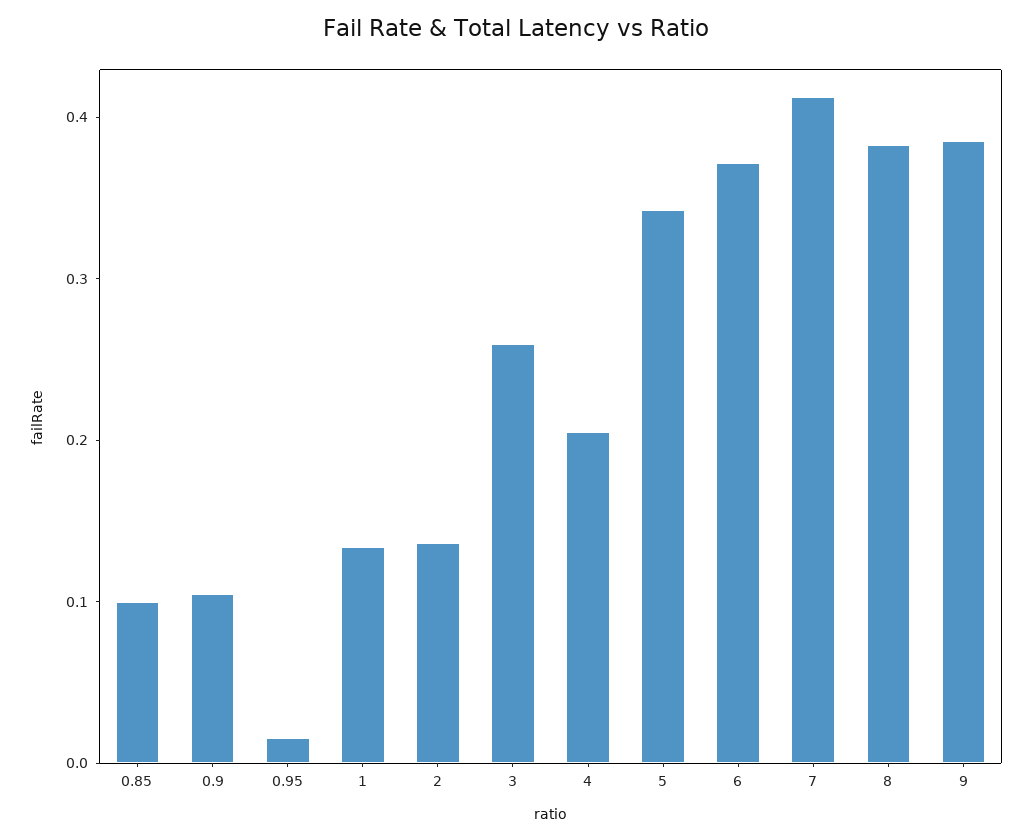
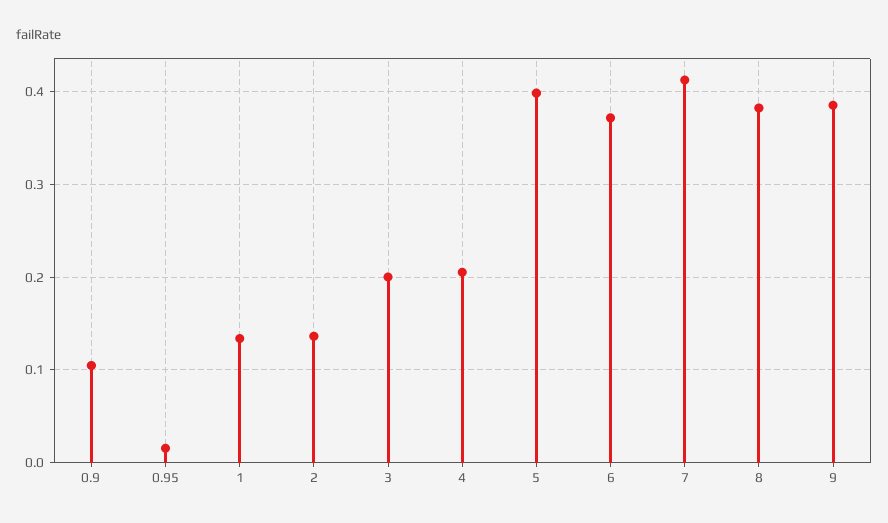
0.85: 0.1 -> none
3: 0.26 -> 0.2
5: 0.34 -> 0.4

